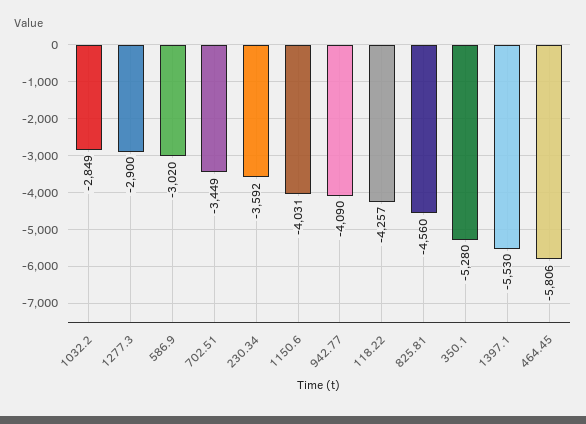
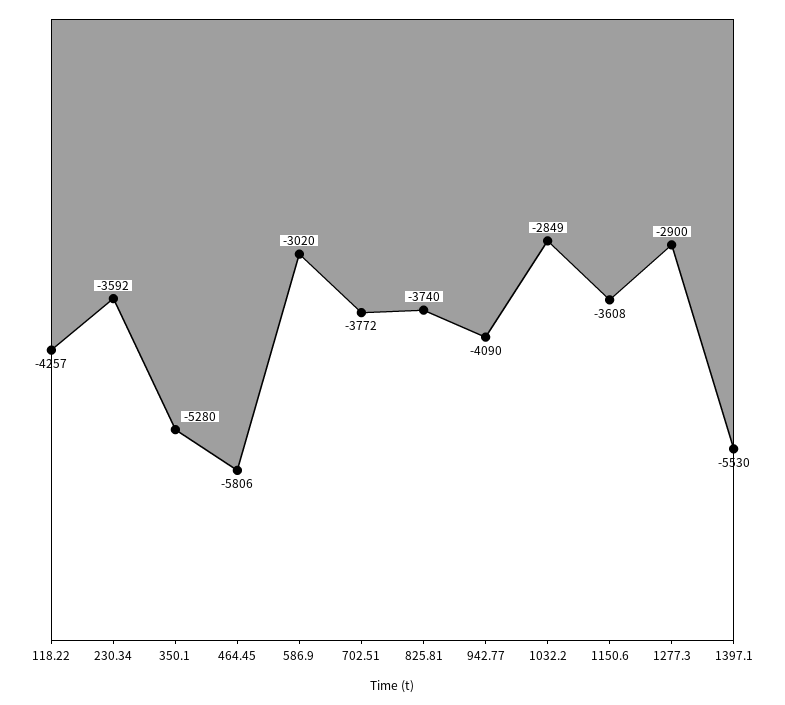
702.51: -3449 -> -3772
1150.6: -4031 -> -3608
825.81: -4560 -> -3740

